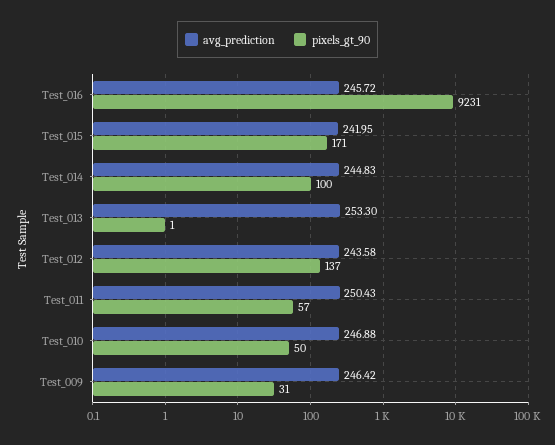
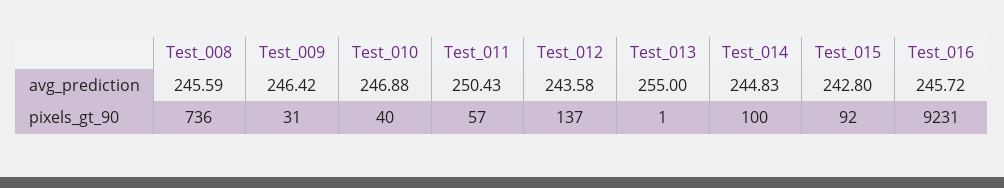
avg_prediction, Test_015: 241.95 -> 242.8
pixels_gt_90, Test_015: 171 -> 92
avg_prediction, Test_013: 253.3 -> 255
pixels_gt_90, Test_010: 50 -> 40
avg_prediction, Test_008: none -> 245.59
pixels_gt_90, Test_008: none -> 736

